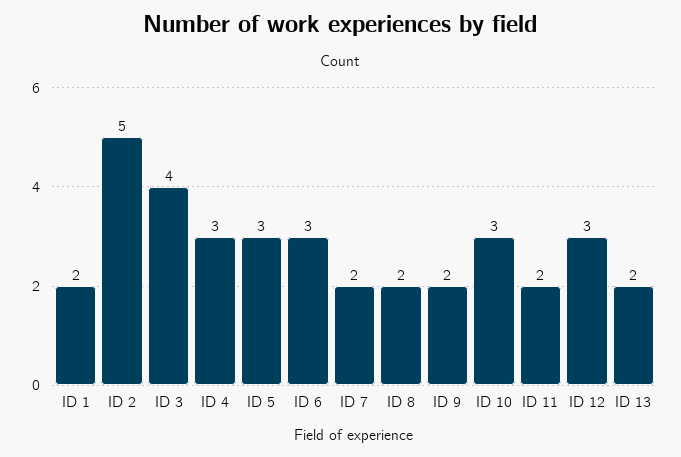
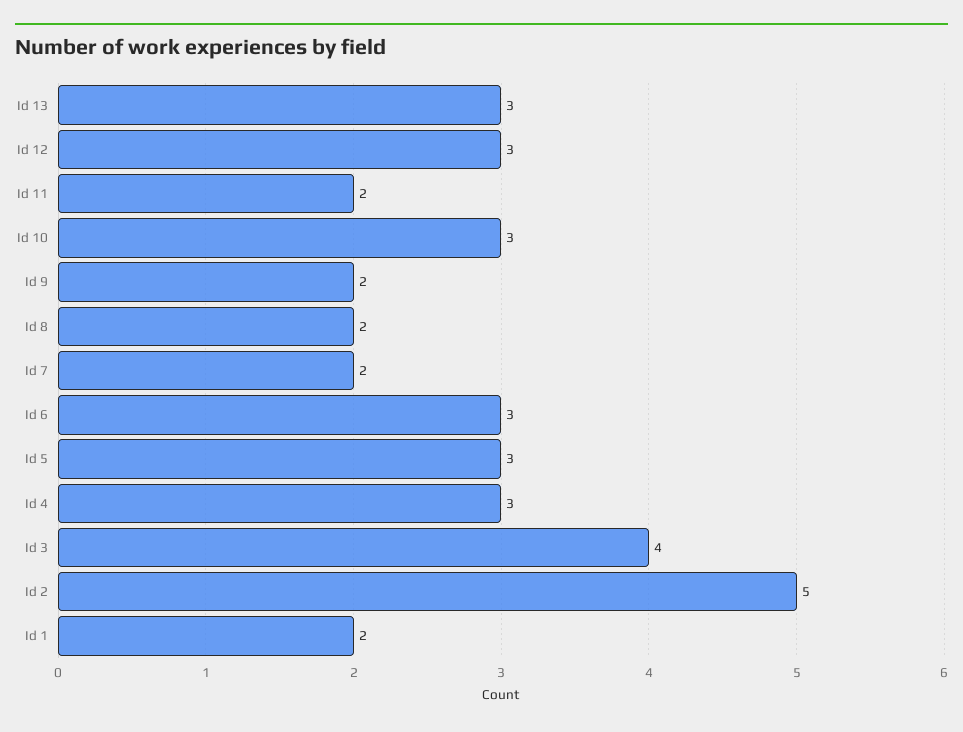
ID 13: 2 -> 3

